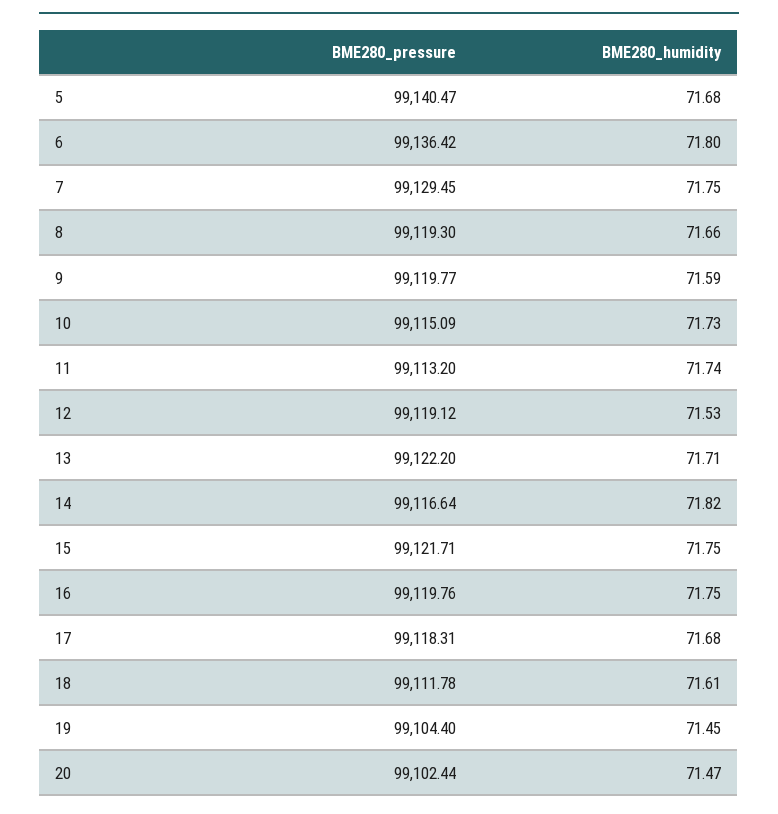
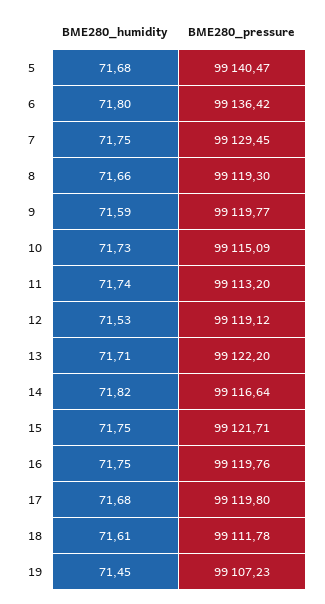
BME280_pressure, 17: 99118.31 -> 99119.8
BME280_pressure, 19: 99104.4 -> 99107.23
BME280_pressure, 20: 99102.44 -> none
BME280_humidity, 20: 71.47 -> none

